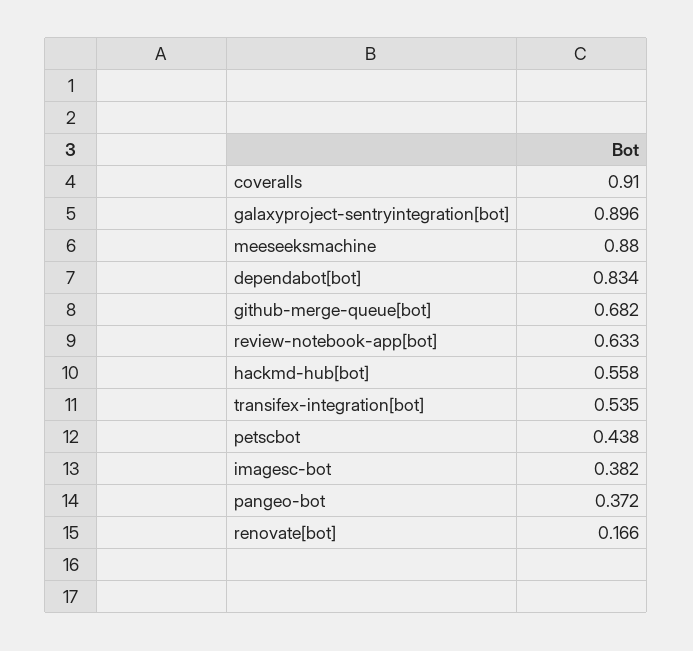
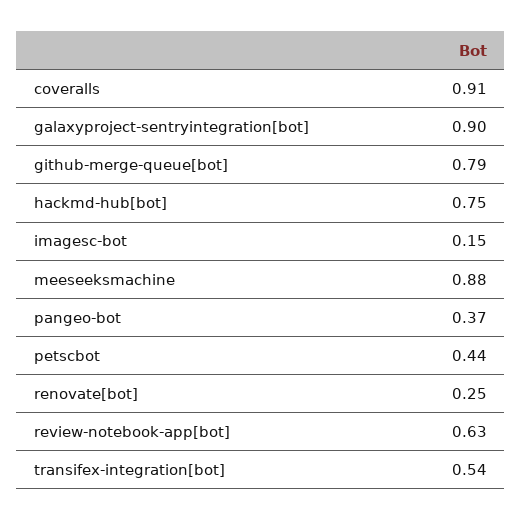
dependabot[bot]: 0.834 -> none
github-merge-queue[bot]: 0.682 -> 0.79
hackmd-hub[bot]: 0.558 -> 0.75
imagesc-bot: 0.382 -> 0.15
renovate[bot]: 0.166 -> 0.25

